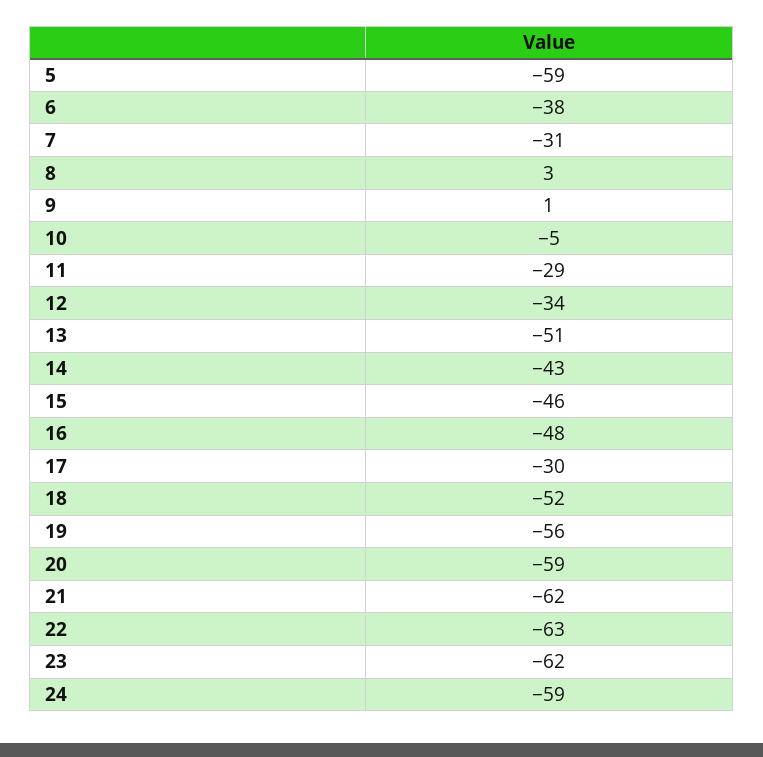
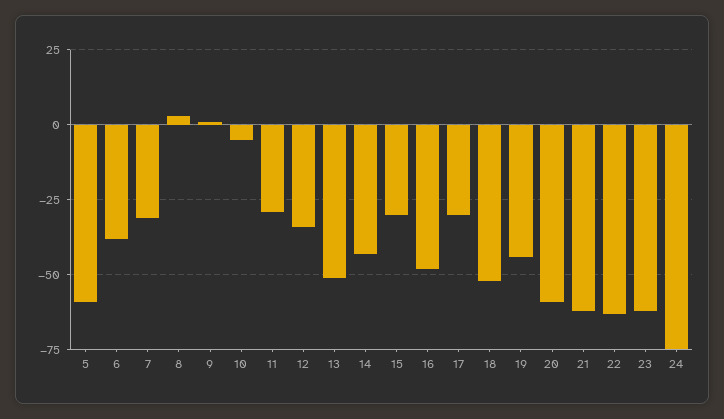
15: -46 -> -30
19: -56 -> -45
24: -59 -> -75

